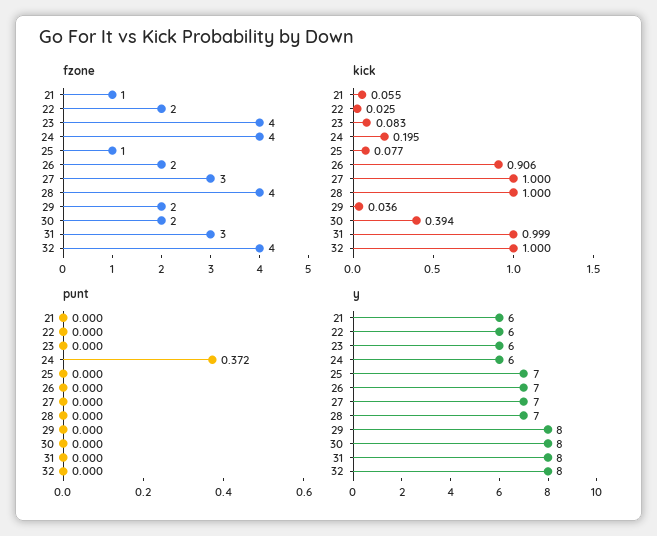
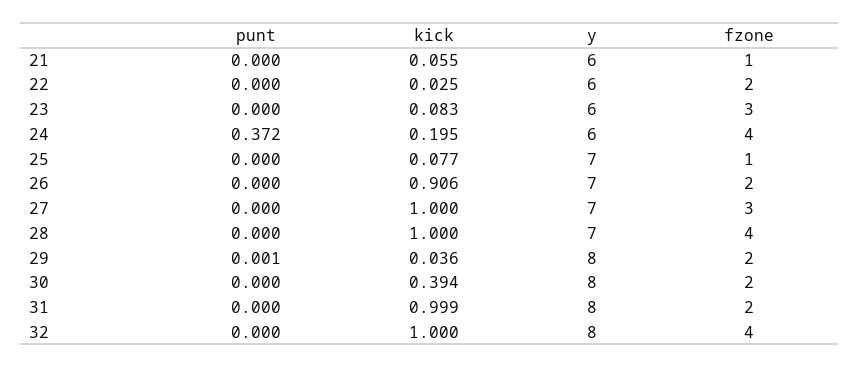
fzone, 23: 4 -> 3
fzone, 31: 3 -> 2
punt, 29: 0 -> 0.001

